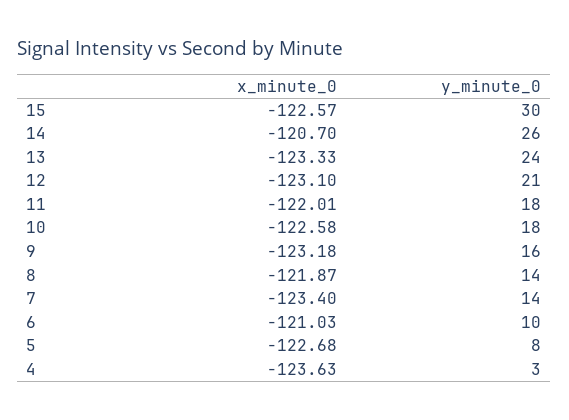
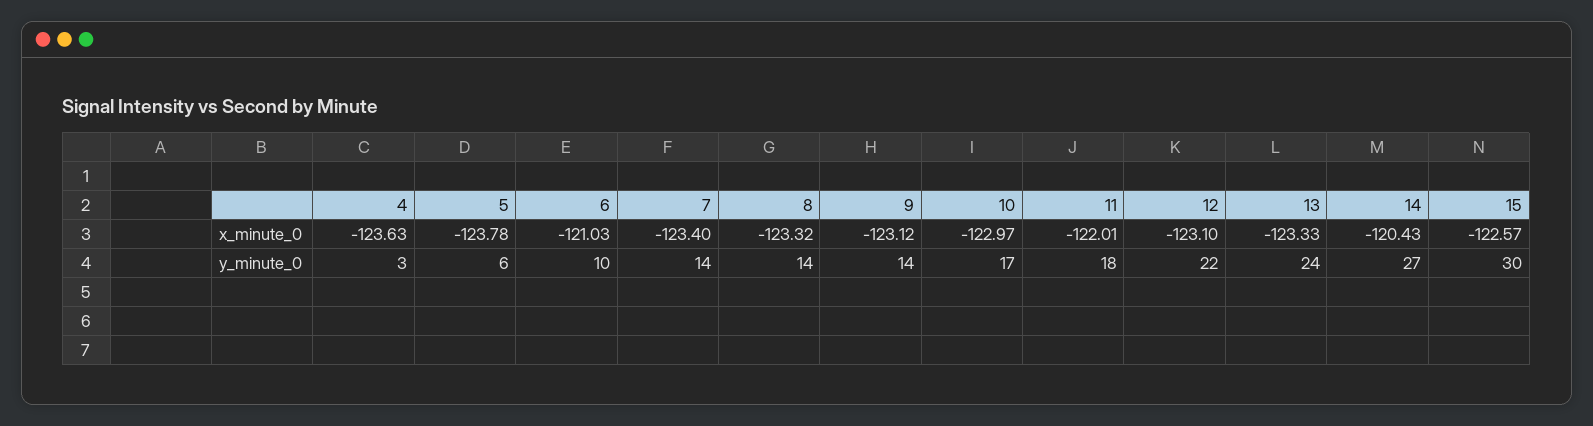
x_minute_0, 14: -120.7 -> -120.43
y_minute_0, 14: 26 -> 27
y_minute_0, 12: 21 -> 22
x_minute_0, 10: -122.58 -> -122.97
y_minute_0, 10: 18 -> 17
x_minute_0, 9: -123.18 -> -123.12
y_minute_0, 9: 16 -> 14
x_minute_0, 8: -121.87 -> -123.32
x_minute_0, 5: -122.68 -> -123.78
y_minute_0, 5: 8 -> 6

